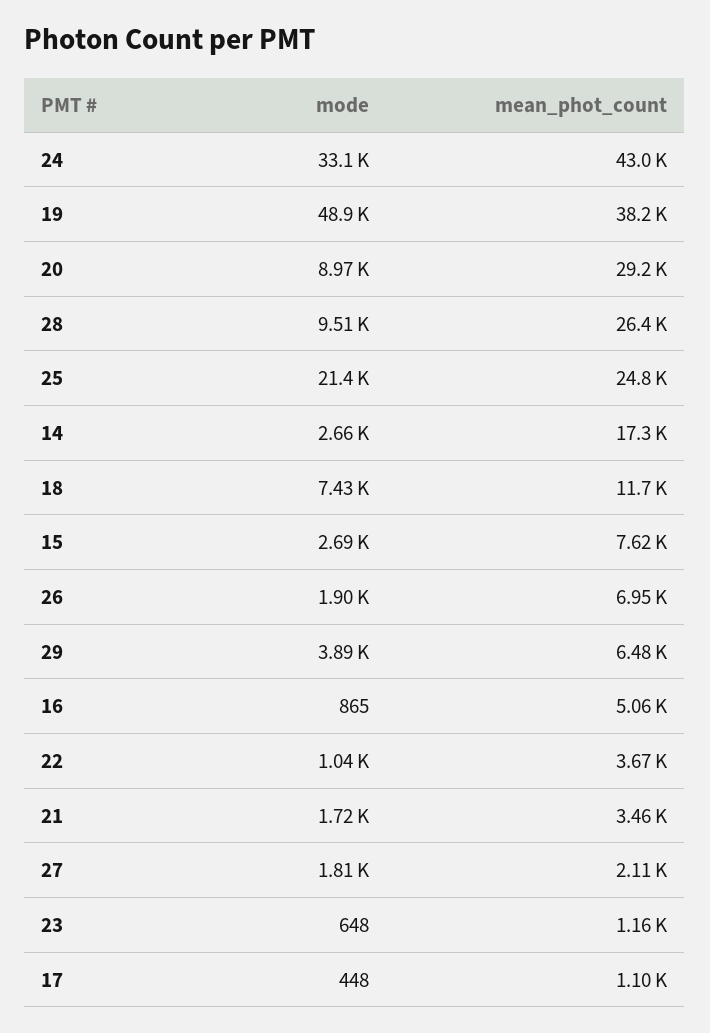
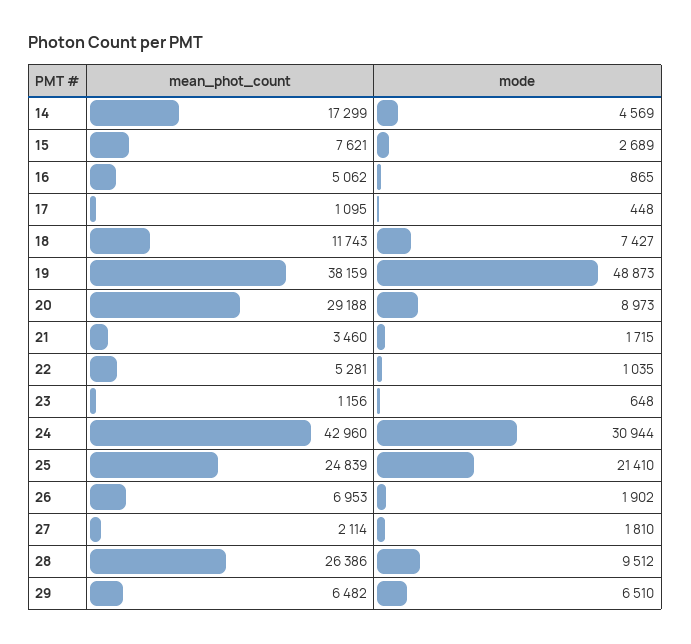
mode, 24: 33100 -> 30944
mode, 14: 2660 -> 4569
mode, 29: 3890 -> 6510
mean_phot_count, 22: 3670 -> 5281

